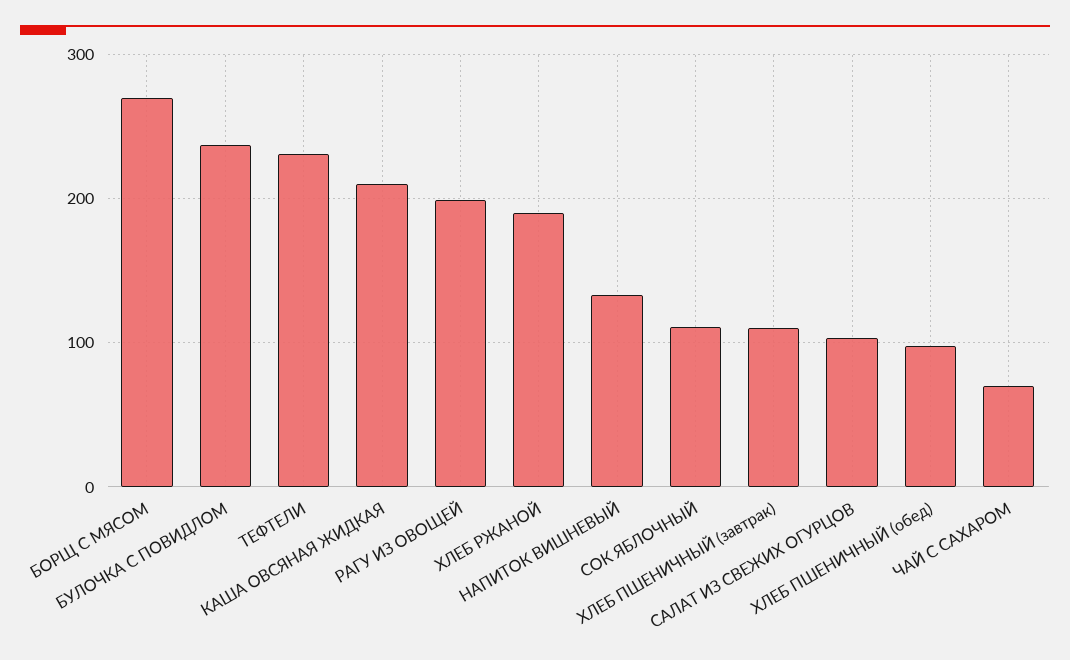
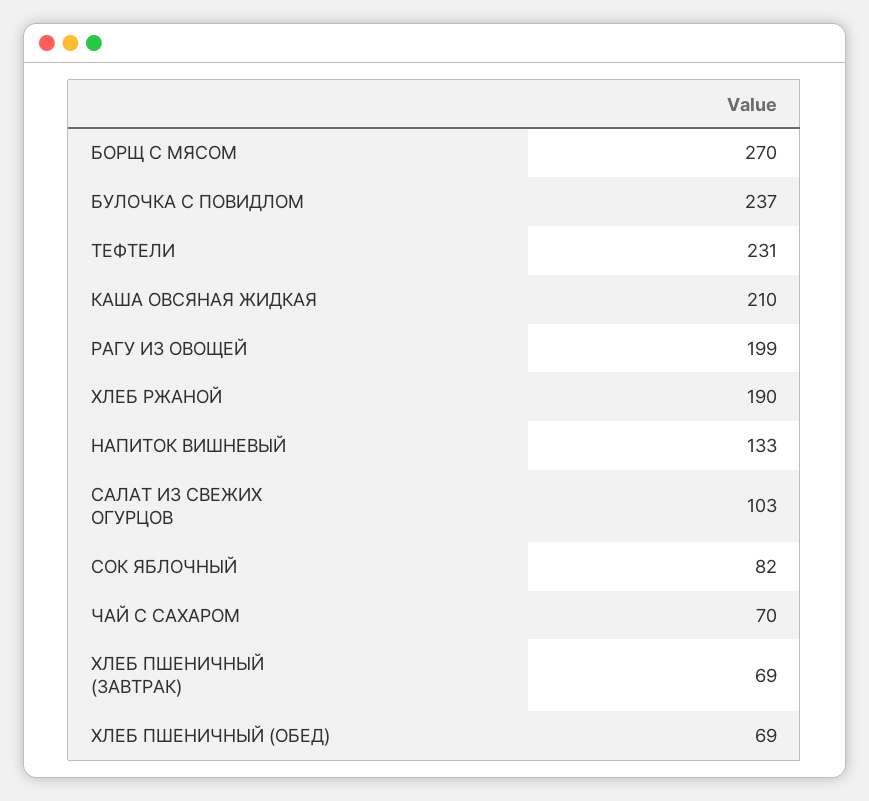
СОК ЯБЛОЧНЫЙ: 110 -> 82
ХЛЕБ ПШЕНИЧНЫЙ (завтрак): 110 -> 69
ХЛЕБ ПШЕНИЧНЫЙ (обед): 100 -> 69

